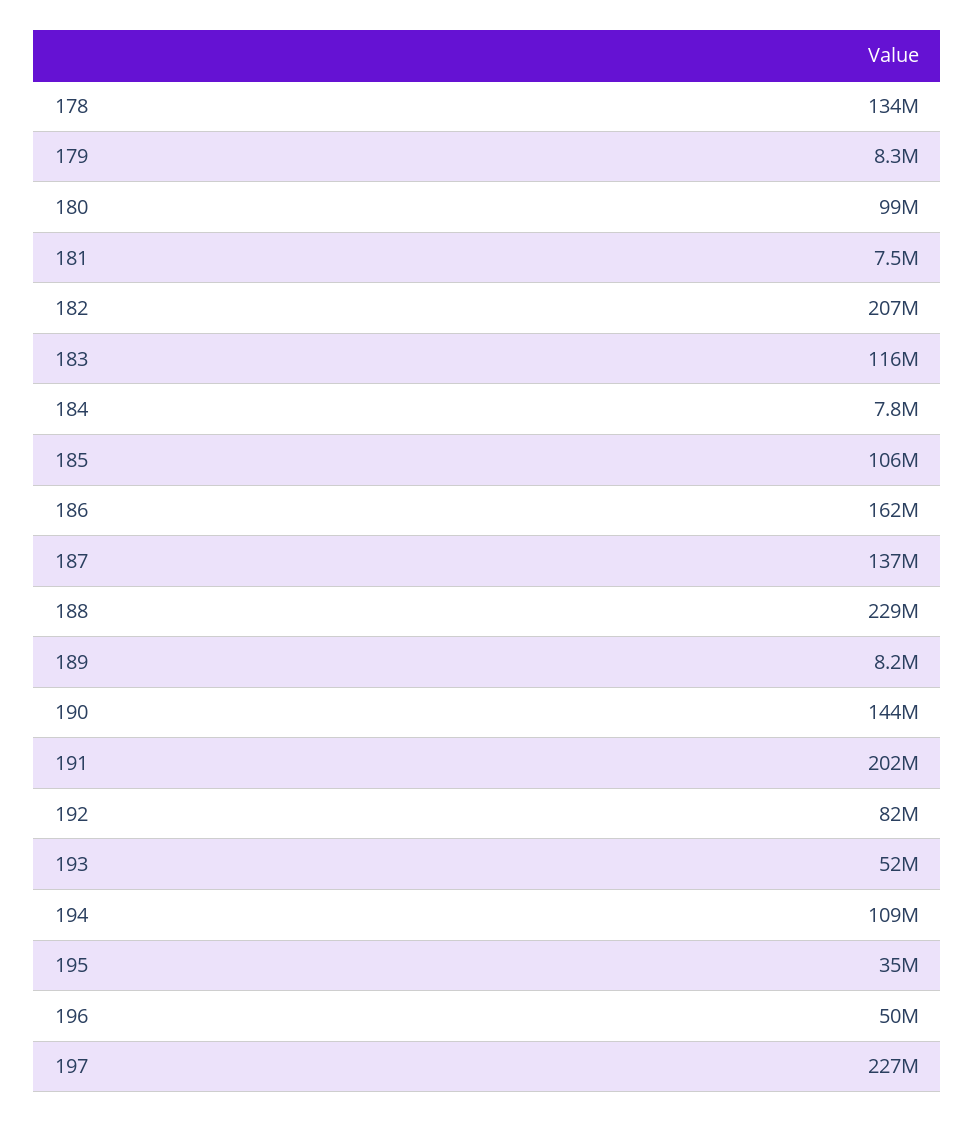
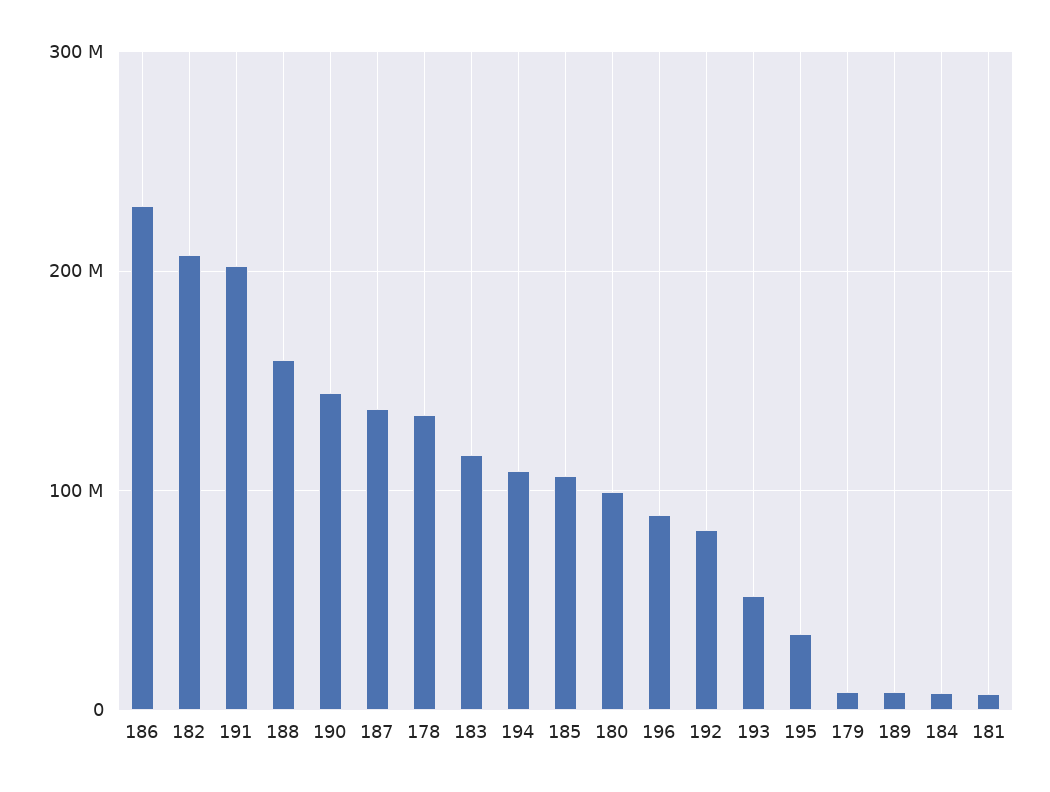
186: 162000000 -> 230000000
188: 229000000 -> 160000000
196: 50000000 -> 90000000
197: 227000000 -> none

